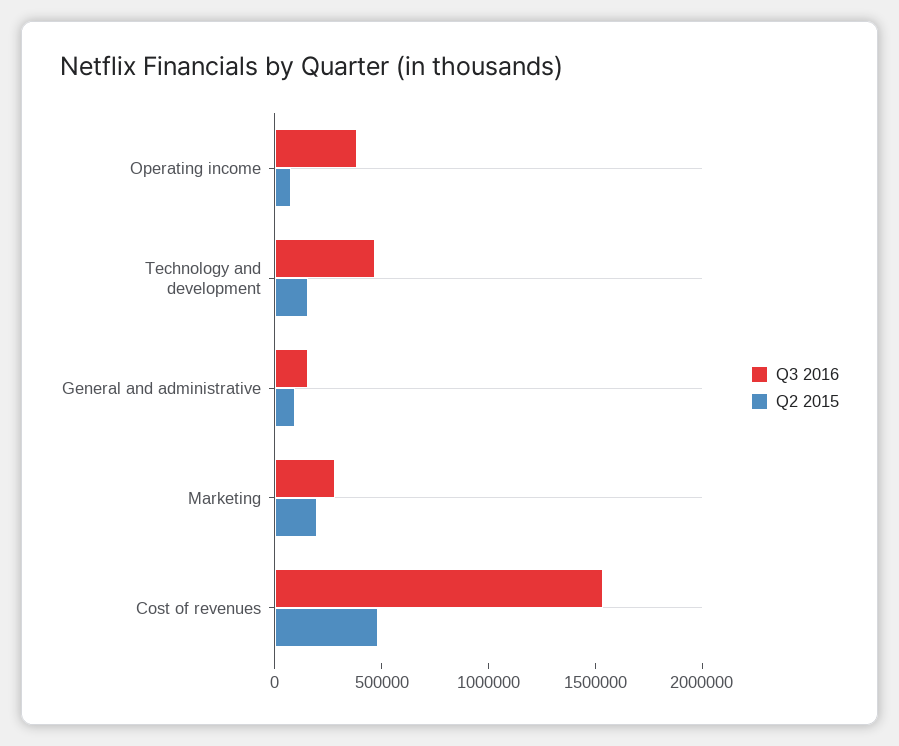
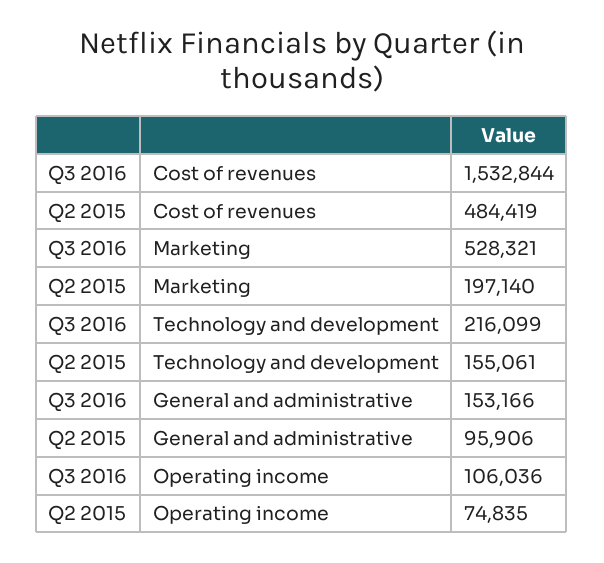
Q3 2016, Operating income: 400000 -> 106036
Q3 2016, Technology and development: 500000 -> 216099
Q3 2016, Marketing: 300000 -> 528321

